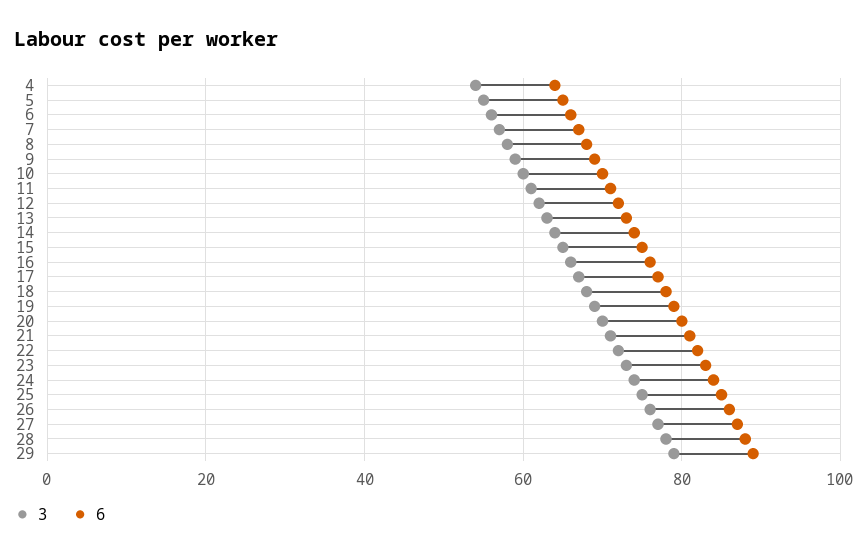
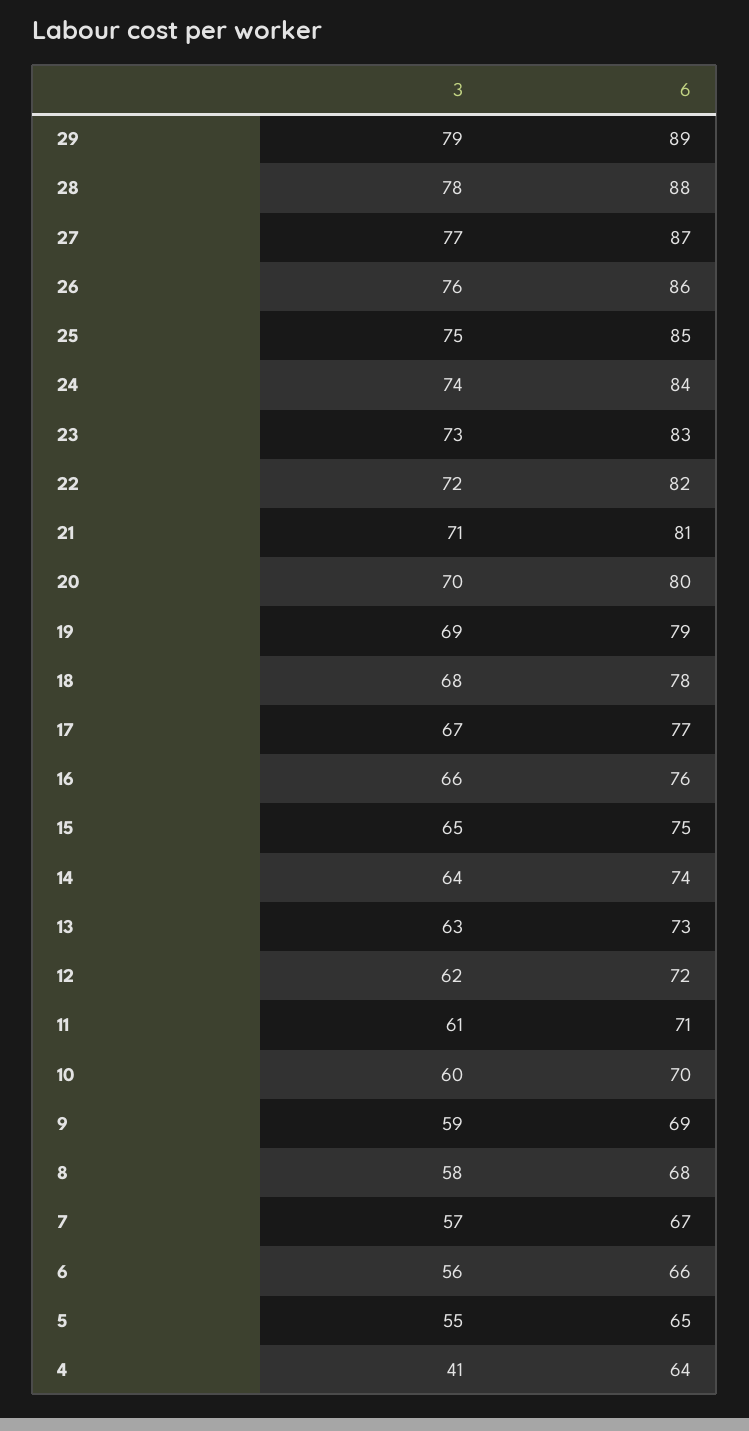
3, 4: 55 -> 41

